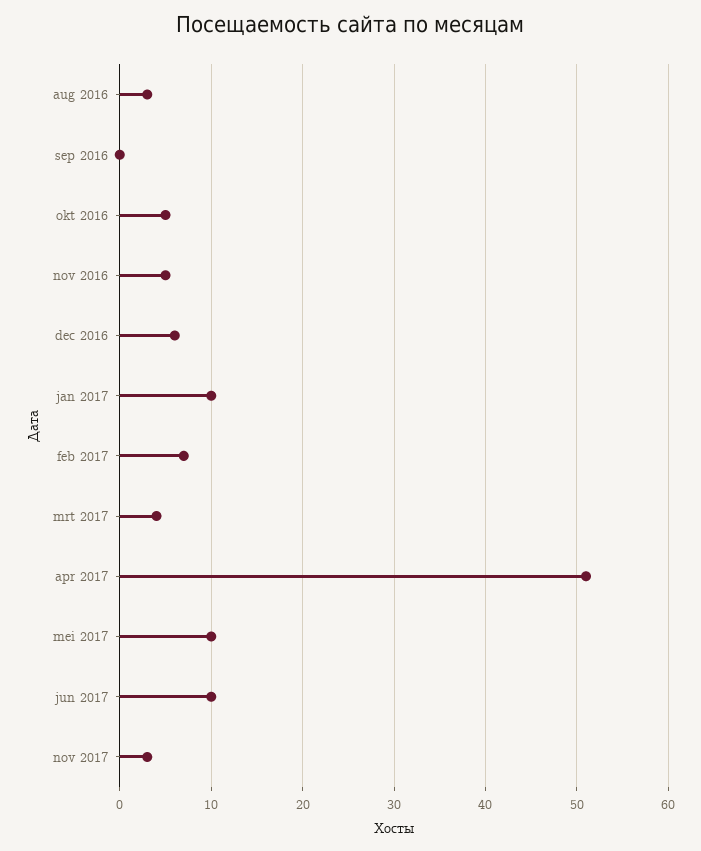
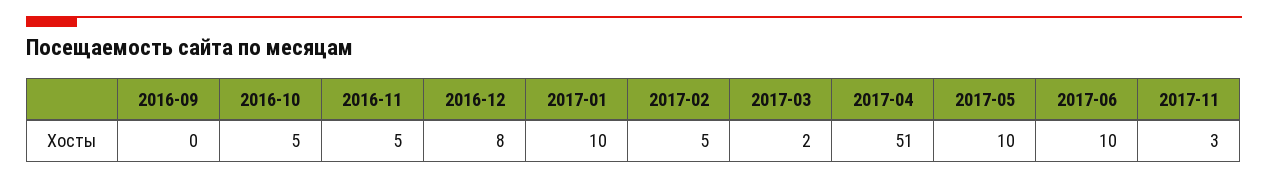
aug 2016: 3 -> none
dec 2016: 6 -> 8
feb 2017: 7 -> 5
mrt 2017: 4 -> 2

